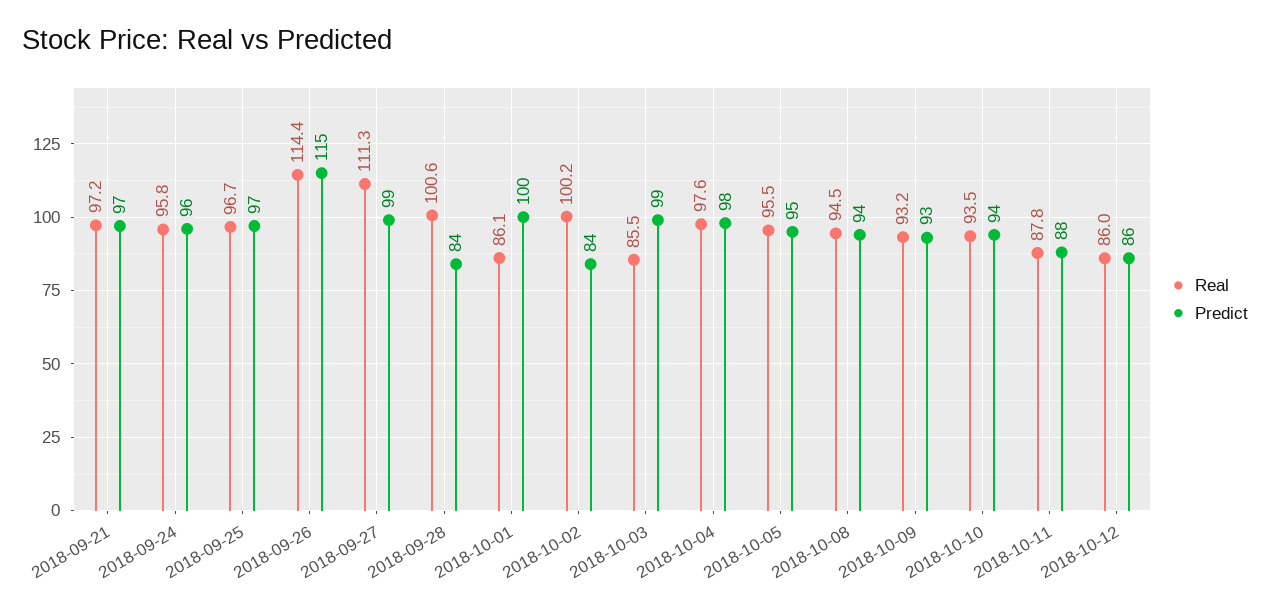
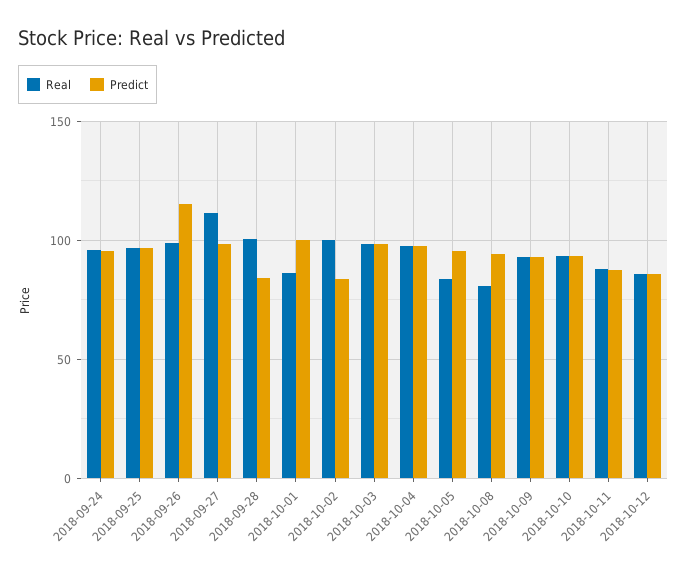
Real, 2018-09-21: 97.2 -> none
Predict, 2018-09-21: 97 -> none
Real, 2018-09-26: 114.4 -> 100
Real, 2018-10-03: 85.5 -> 100
Real, 2018-10-05: 95.5 -> 85
Real, 2018-10-08: 94.5 -> 80

